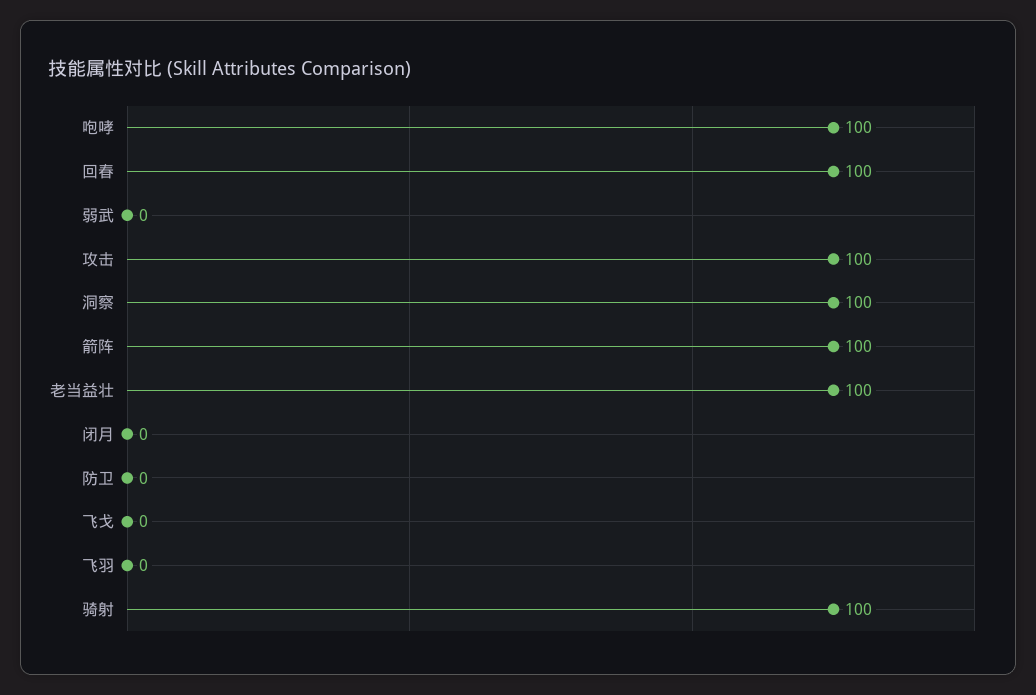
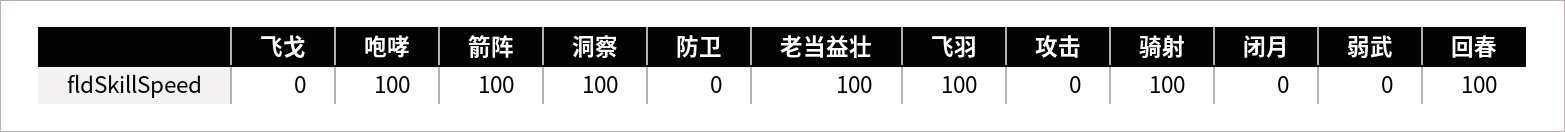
攻击: 100 -> 0
飞羽: 0 -> 100

